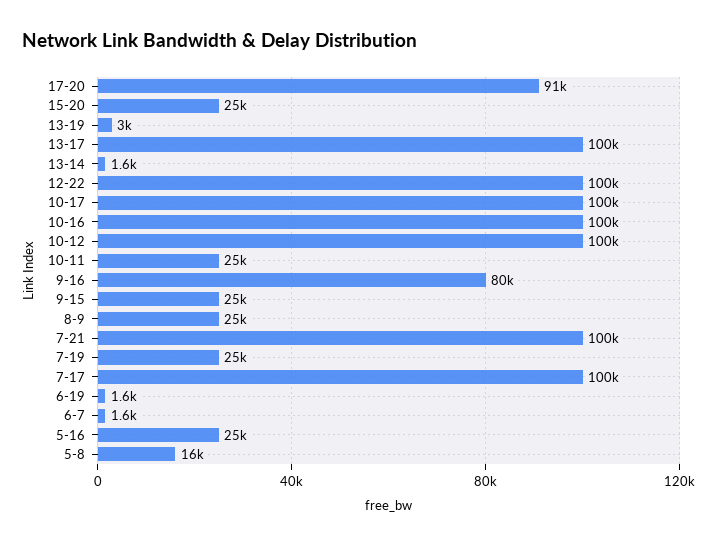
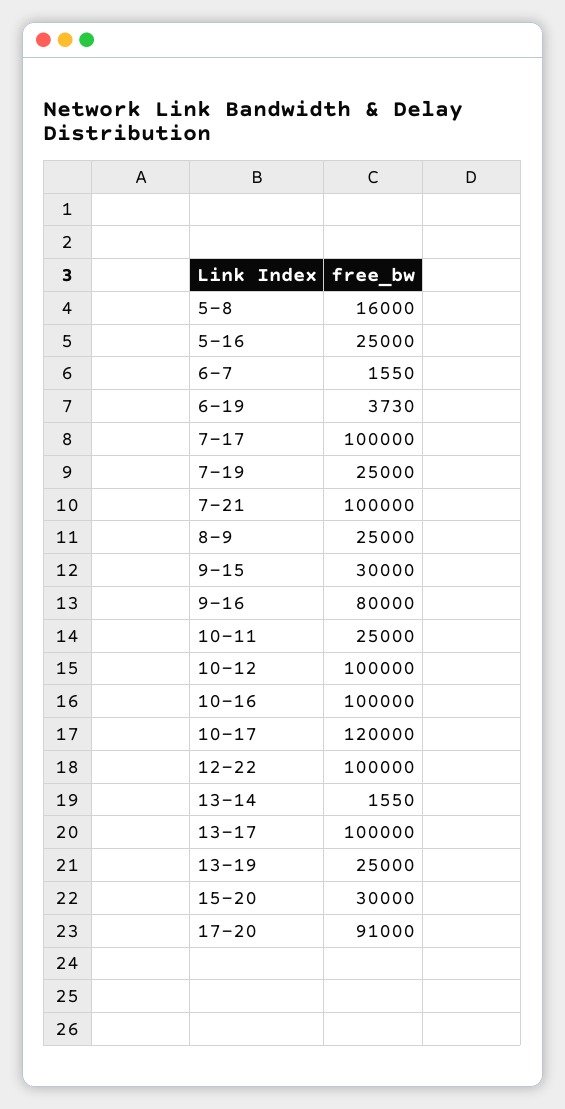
15-20: 25000 -> 30000
13-19: 3000 -> 25000
10-17: 100000 -> 120000
9-15: 25000 -> 30000
6-19: 1600 -> 3730

